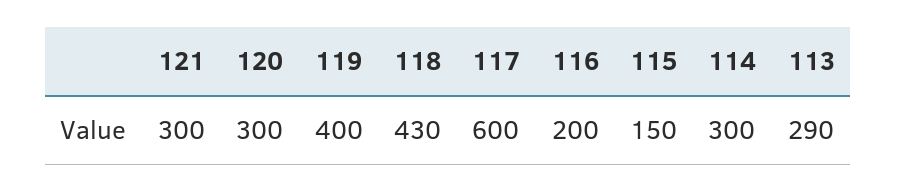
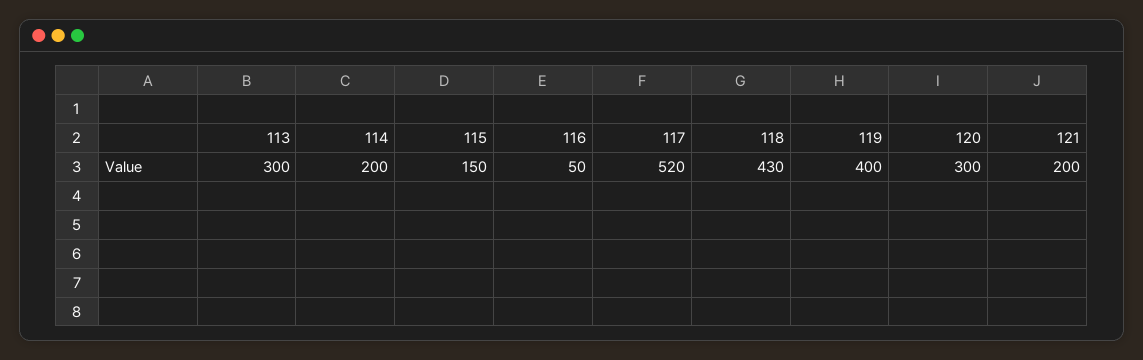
121: 300 -> 200
117: 600 -> 520
116: 200 -> 50
114: 300 -> 200
113: 290 -> 300

